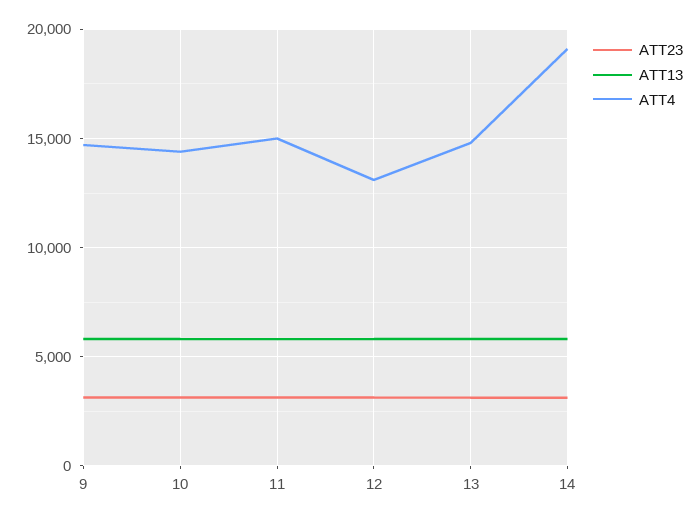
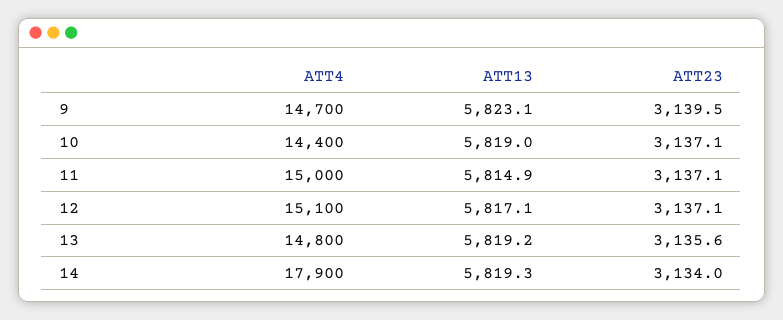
ATT4, 12: 13000 -> 15100
ATT4, 14: 19000 -> 17900

